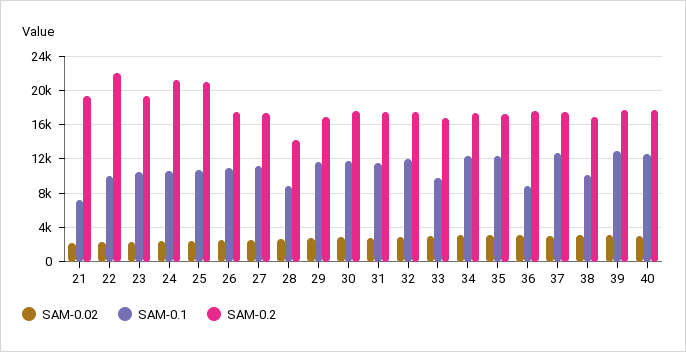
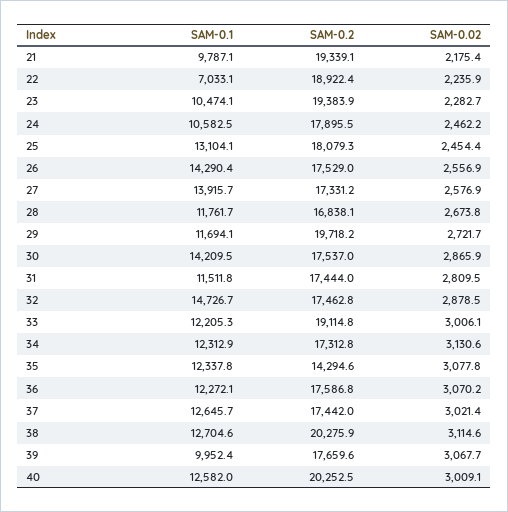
SAM-0.1, 21: 7000 -> 9787.1
SAM-0.1, 22: 10000 -> 7033.1
SAM-0.2, 22: 22000 -> 18922.4
SAM-0.2, 24: 21000 -> 17895.5
SAM-0.1, 25: 11000 -> 13104.1
SAM-0.2, 25: 21000 -> 18079.3
SAM-0.1, 26: 11000 -> 14290.4
SAM-0.1, 27: 11000 -> 13915.7
SAM-0.1, 28: 9000 -> 11761.7
SAM-0.2, 28: 14000 -> 16838.1
SAM-0.2, 29: 17000 -> 19718.2
SAM-0.1, 30: 12000 -> 14209.5
SAM-0.1, 32: 12000 -> 14726.7
SAM-0.1, 33: 10000 -> 12205.3
SAM-0.2, 33: 17000 -> 19114.8
SAM-0.2, 35: 17000 -> 14294.6
SAM-0.1, 36: 9000 -> 12272.1
SAM-0.1, 38: 10000 -> 12704.6
SAM-0.2, 38: 17000 -> 20275.9
SAM-0.1, 39: 13000 -> 9952.4
SAM-0.2, 40: 18000 -> 20252.5

